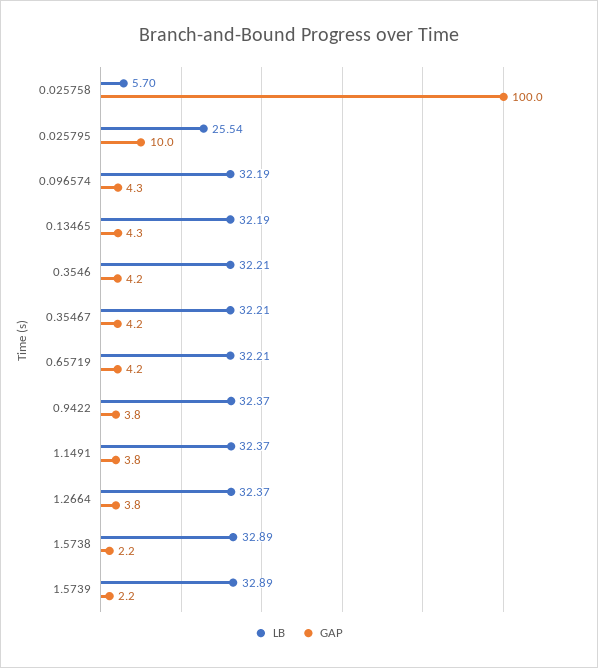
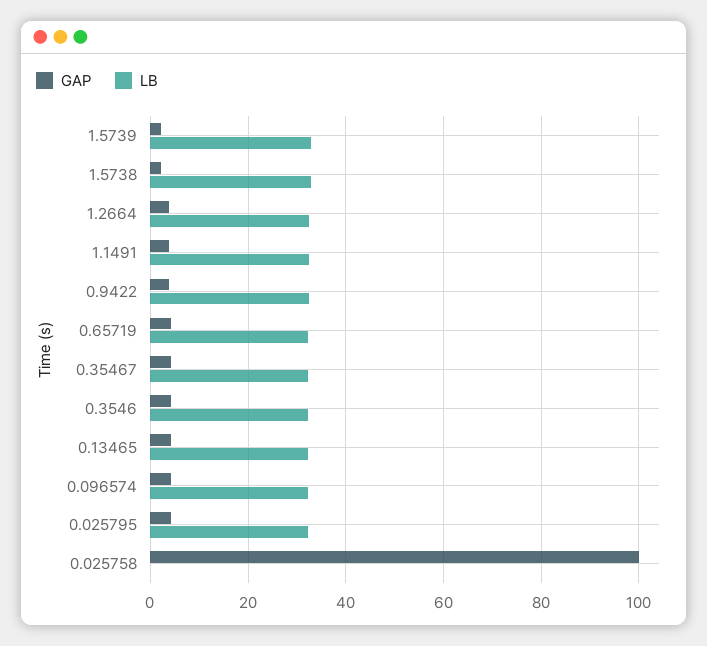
LB, 0.025758: 5.7 -> 0
LB, 0.025795: 25.54 -> 32
GAP, 0.025795: 10 -> 4

